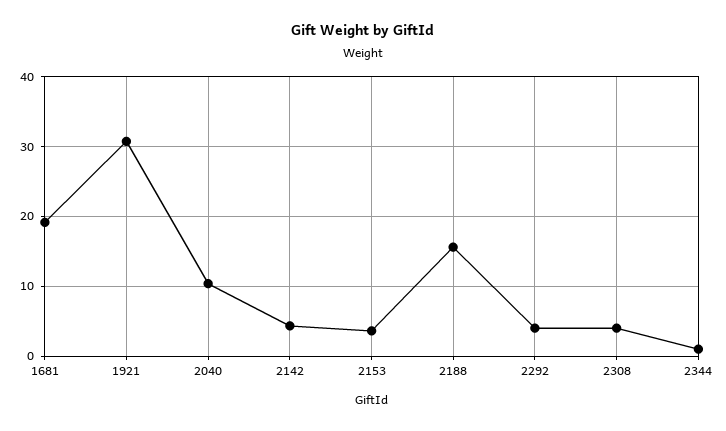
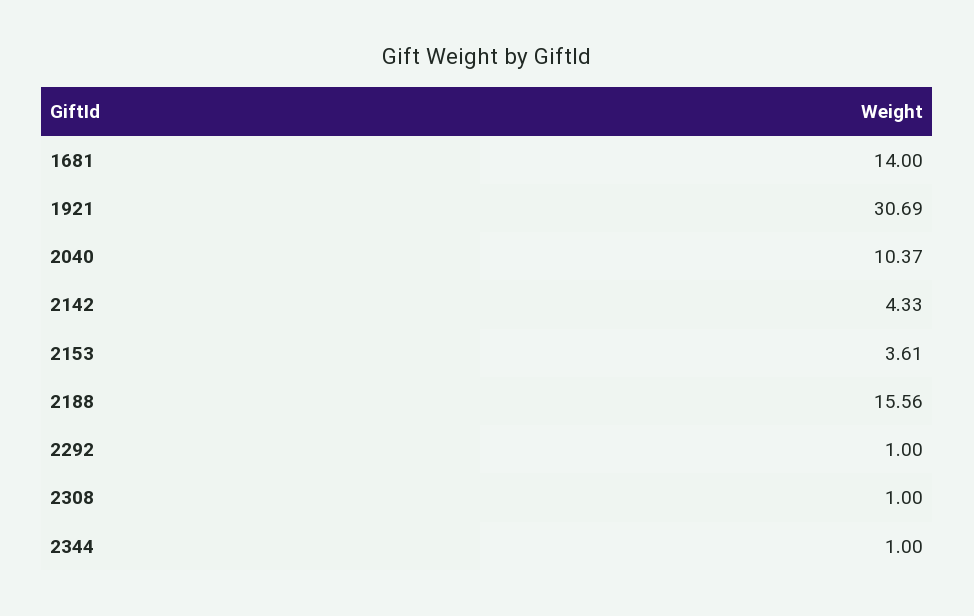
1681: 19 -> 14
2292: 4 -> 1
2308: 4 -> 1

